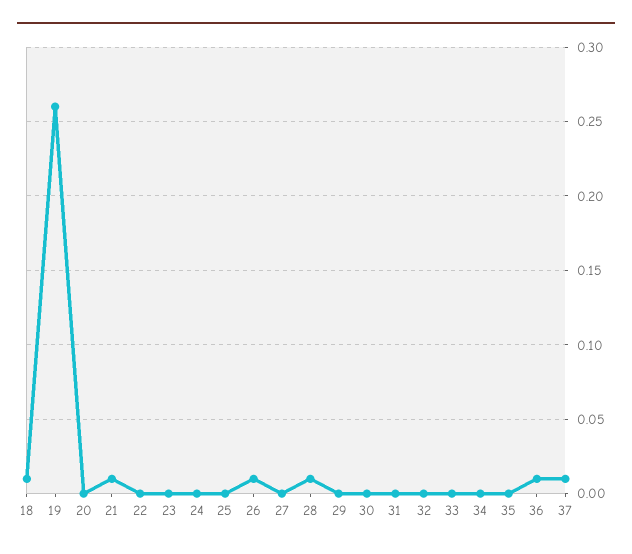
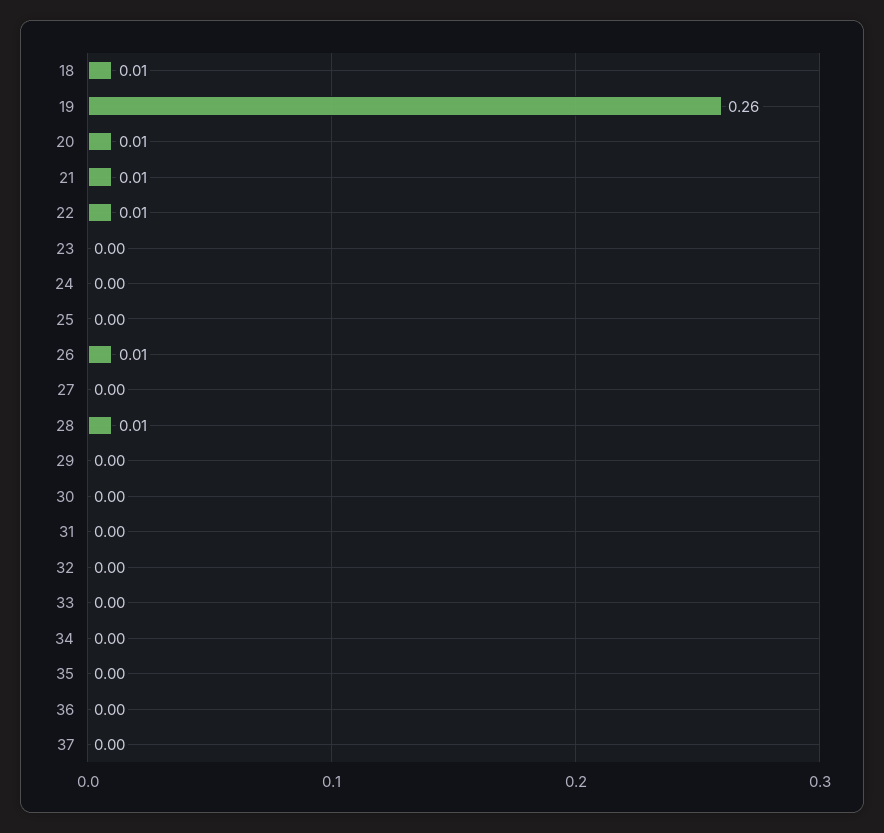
20: 0 -> 0.01
22: 0 -> 0.01
36: 0.01 -> 0
37: 0.01 -> 0

